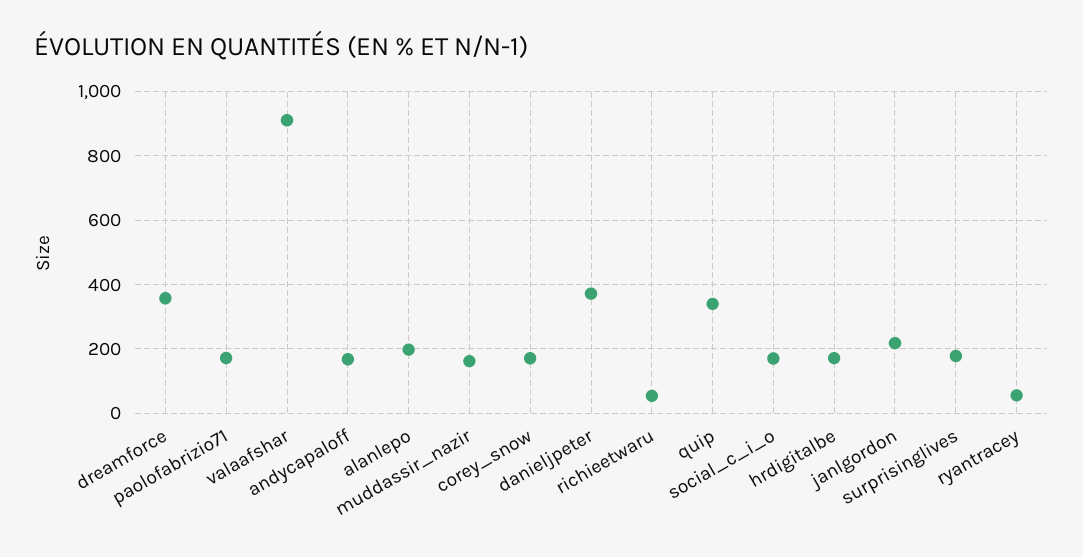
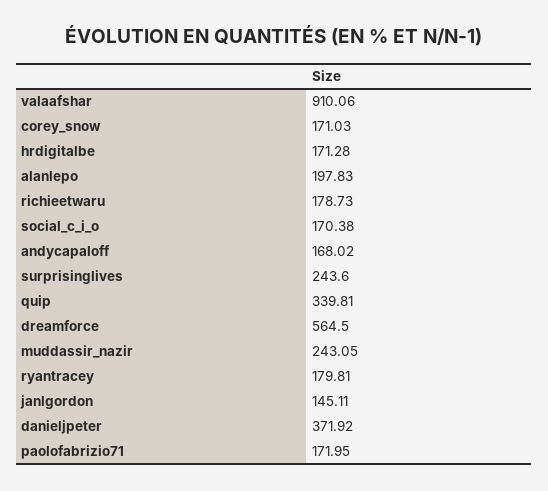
dreamforce: 360 -> 564.5
muddassir_nazir: 160 -> 243.05
richieetwaru: 60 -> 178.73
janlgordon: 220 -> 145.11
surprisinglives: 180 -> 243.6
ryantracey: 60 -> 179.81

